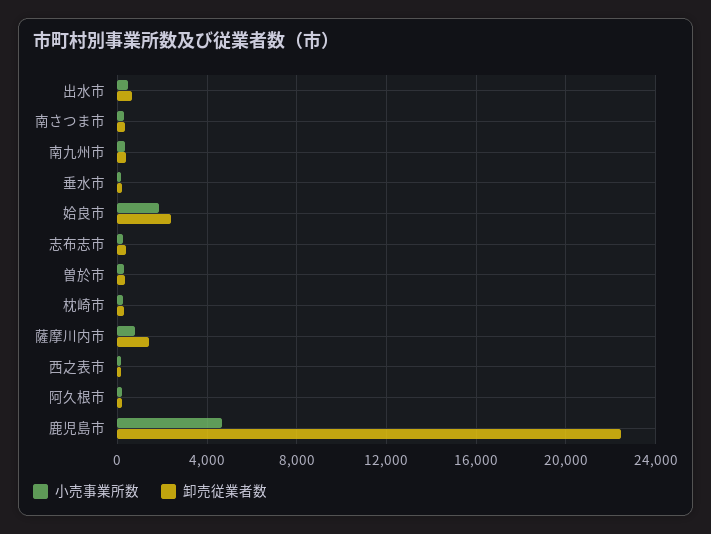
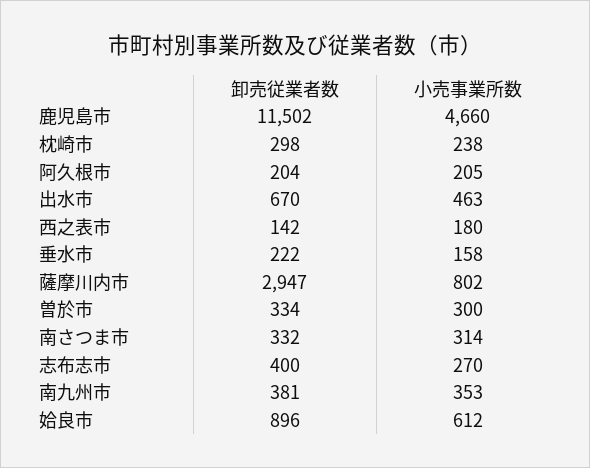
小売事業所数, 姶良市: 2000 -> 612
卸売従業者数, 姶良市: 2500 -> 896
卸売従業者数, 薩摩川内市: 1500 -> 2947
卸売従業者数, 鹿児島市: 22500 -> 11502

